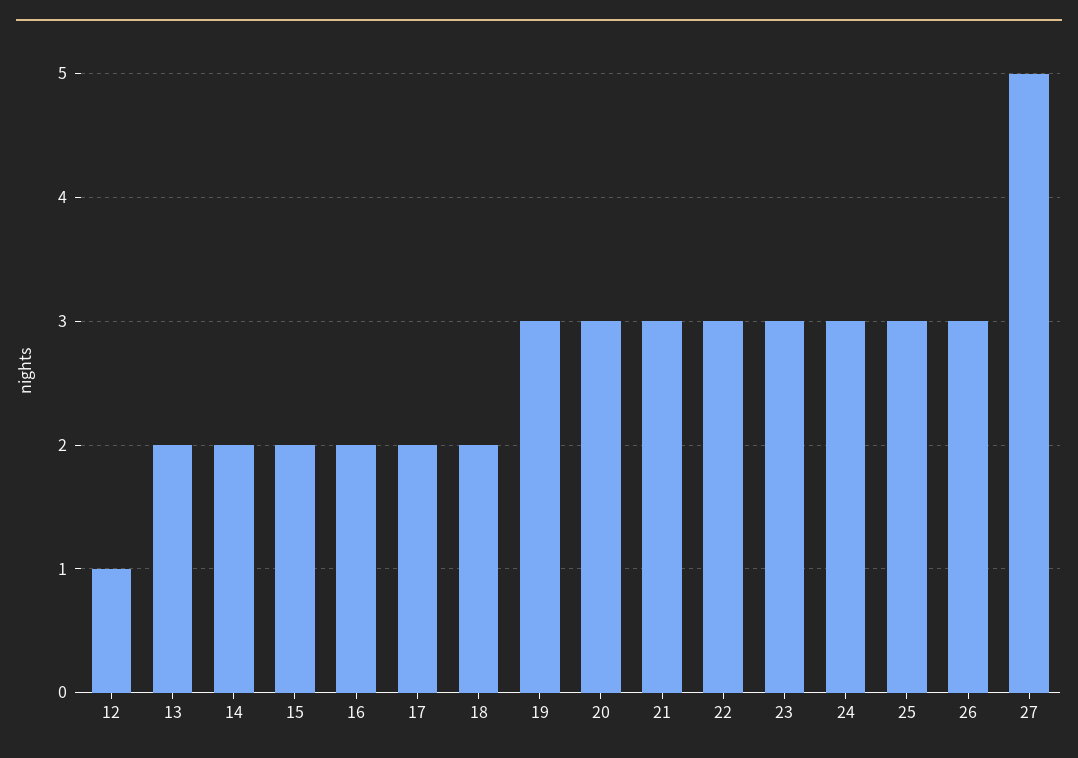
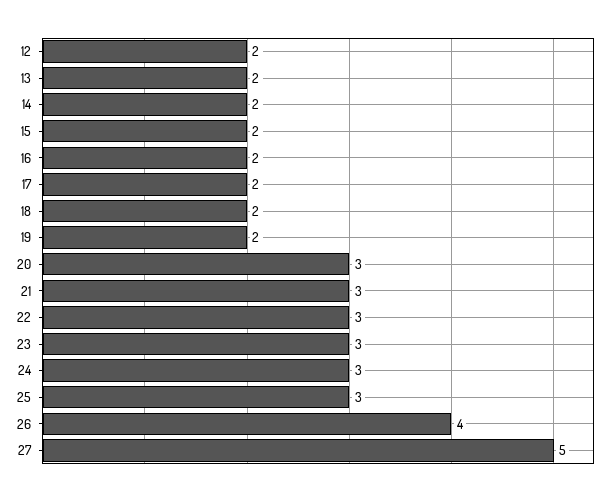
12: 1 -> 2
19: 3 -> 2
26: 3 -> 4

